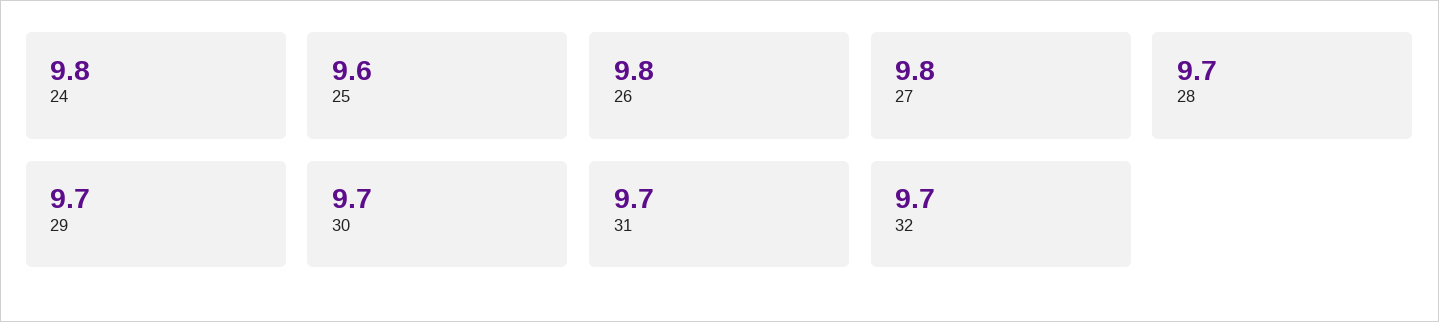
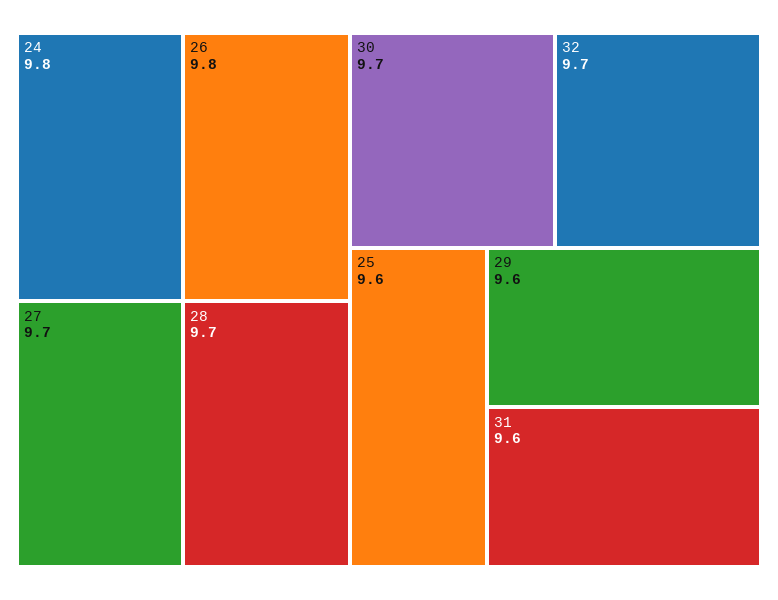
27: 9.8 -> 9.7
29: 9.7 -> 9.6
31: 9.7 -> 9.6

